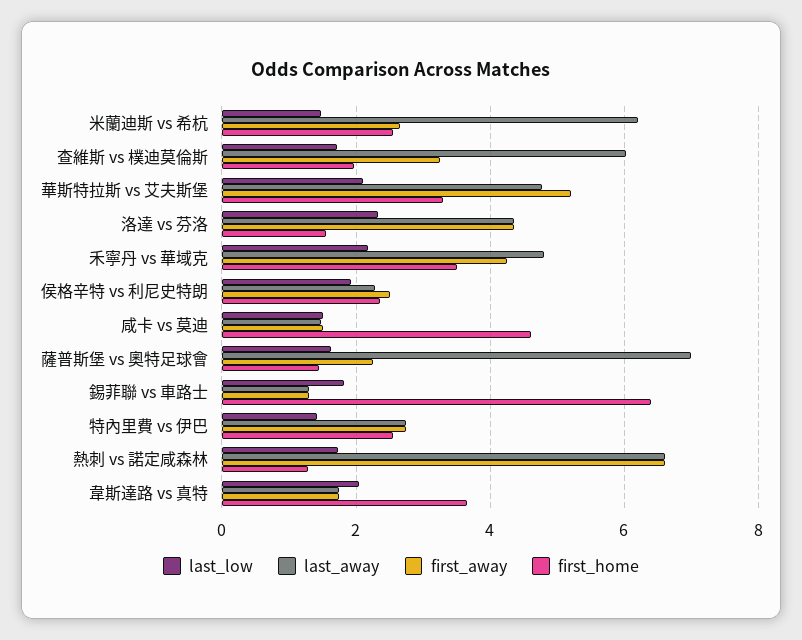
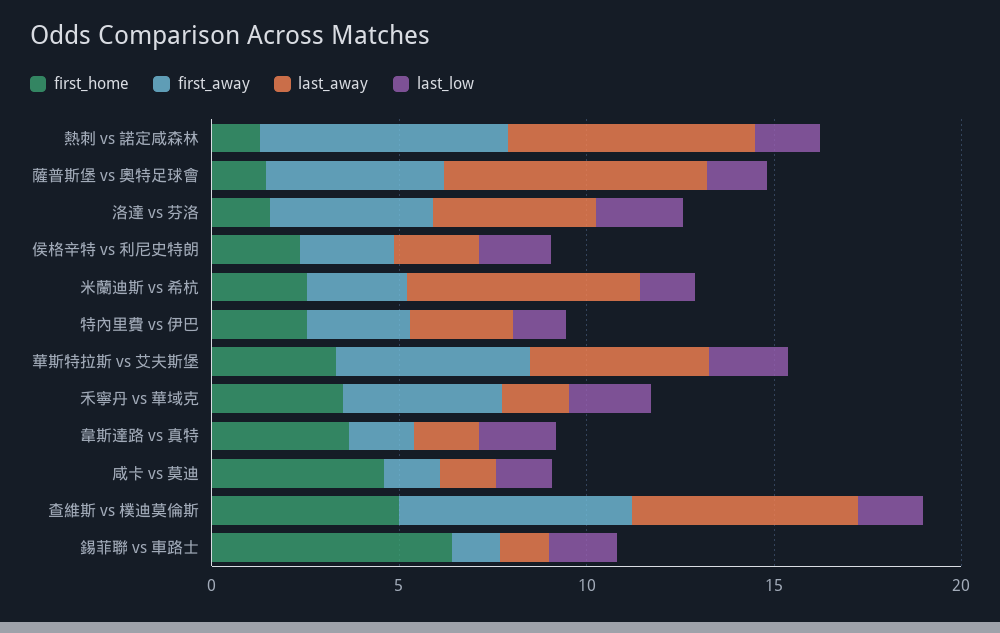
first_away, 查維斯 vs 樸迪莫倫斯: 3.2 -> 6
first_home, 查維斯 vs 樸迪莫倫斯: 2 -> 5
last_away, 禾寧丹 vs 華域克: 4.8 -> 2
first_away, 薩普斯堡 vs 奧特足球會: 2.2 -> 5

